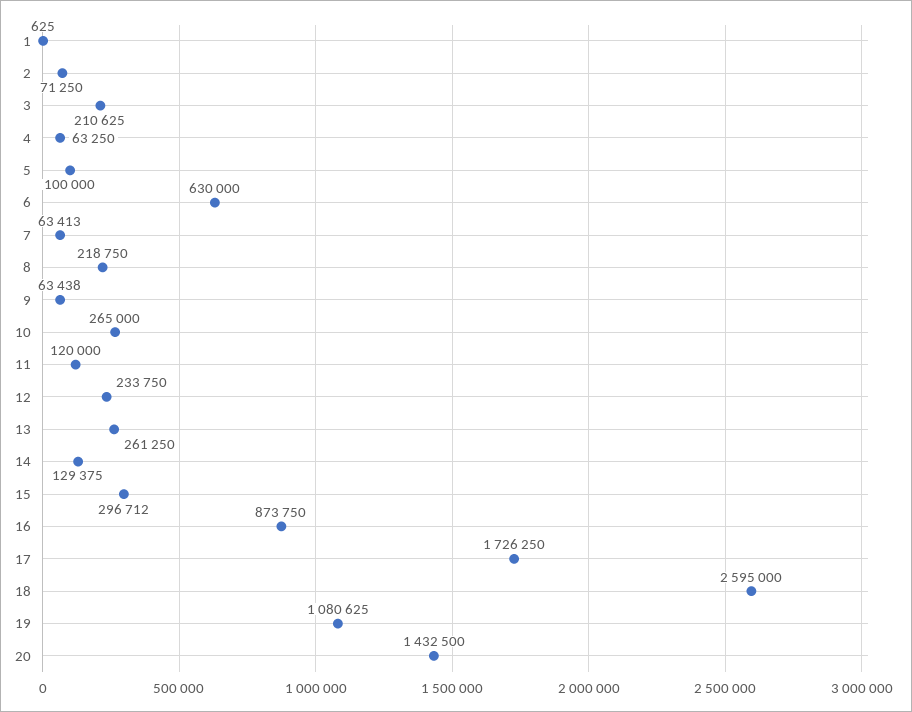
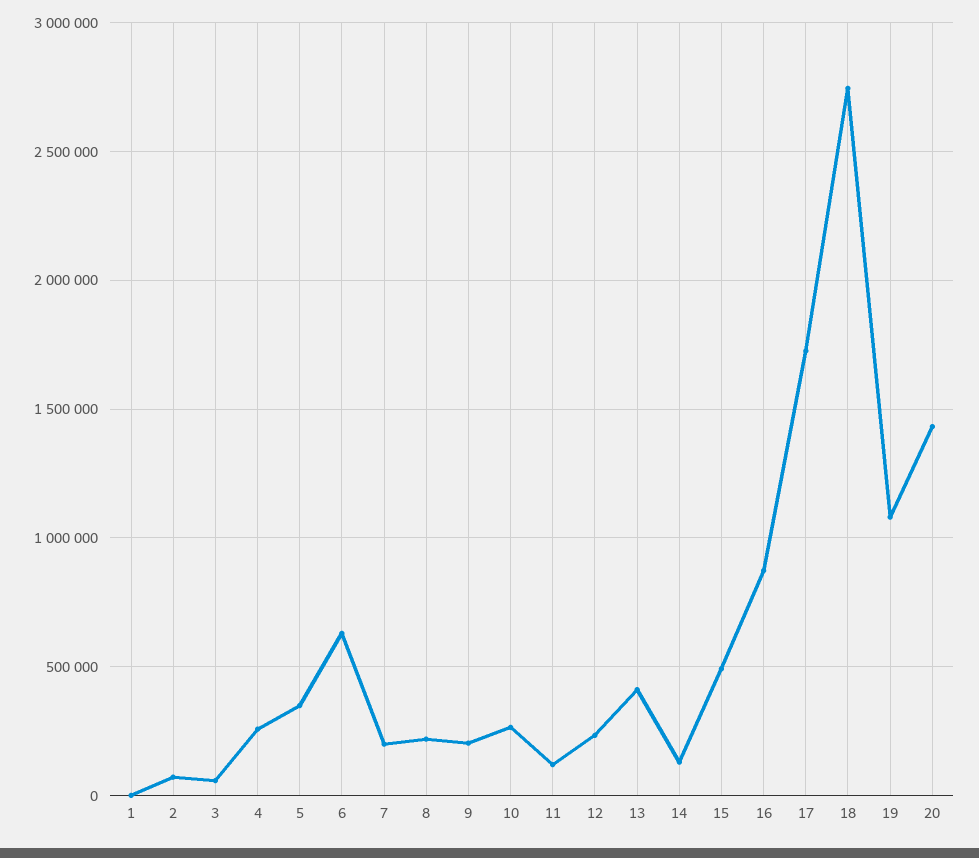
3: 210625 -> 50000
4: 63250 -> 250000
5: 100000 -> 350000
7: 63413 -> 200000
9: 63438 -> 200000
13: 261250 -> 400000
15: 296712 -> 500000
18: 2595000 -> 2750000

